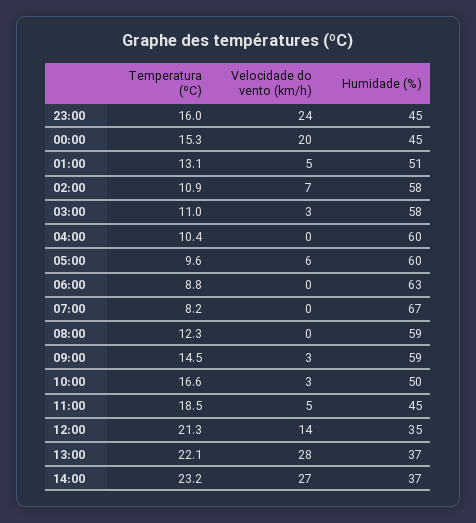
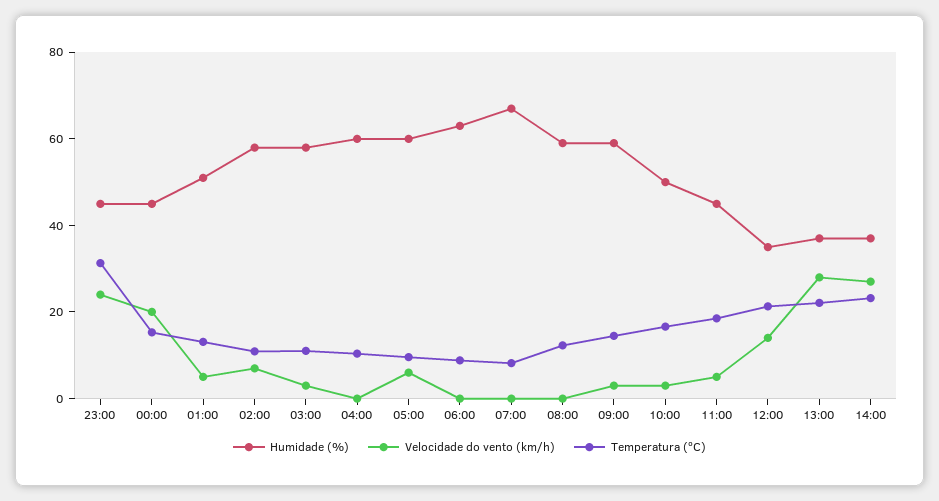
Temperatura (ºC), 23:00: 16 -> 30

